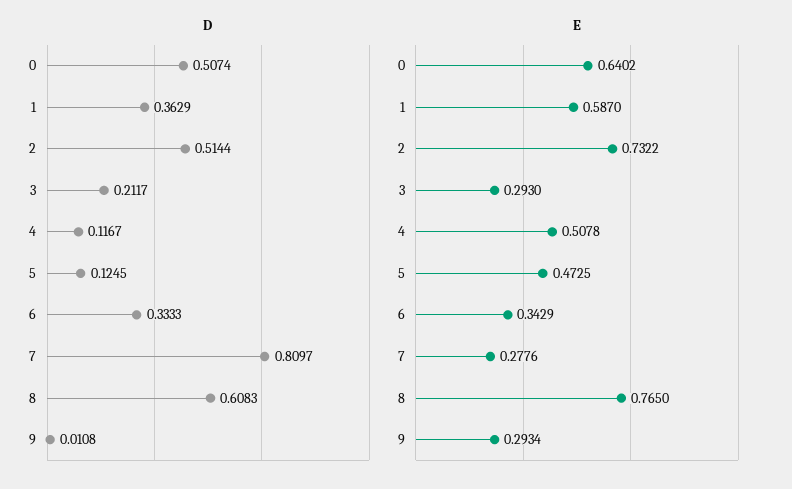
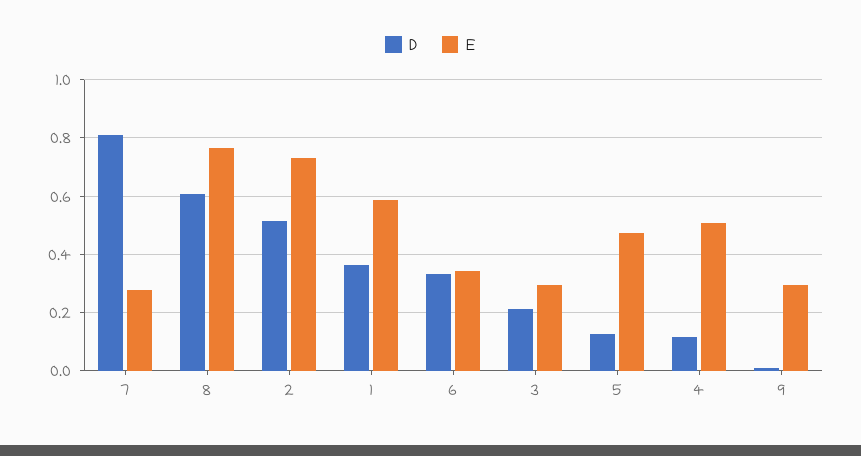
D, 0: 0.5074 -> none
E, 0: 0.6402 -> none

